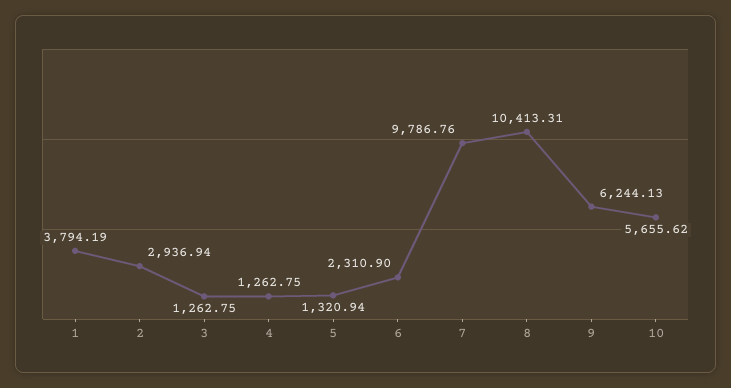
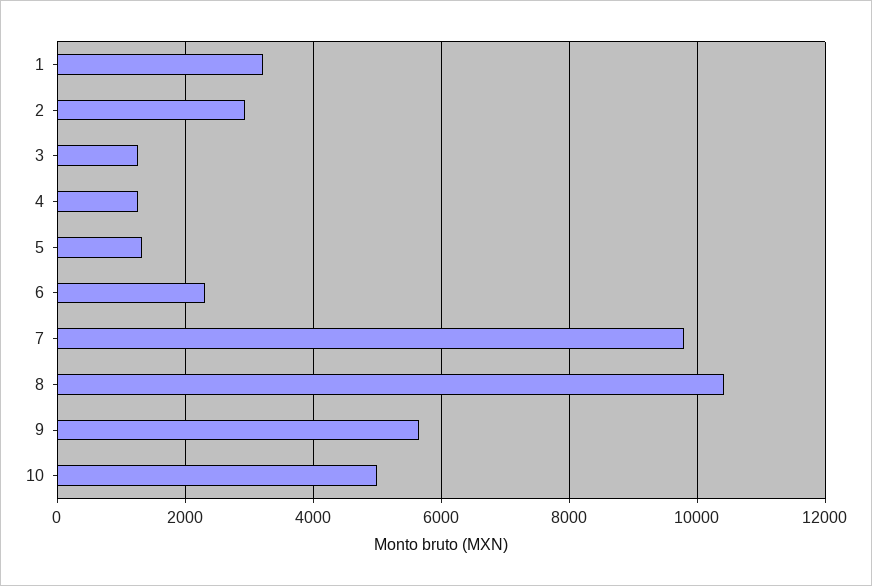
1: 3794.19 -> 3200
9: 6244.13 -> 5600
10: 5655.62 -> 5000

